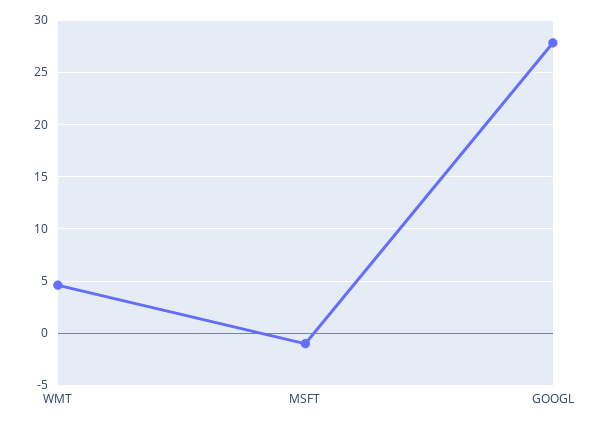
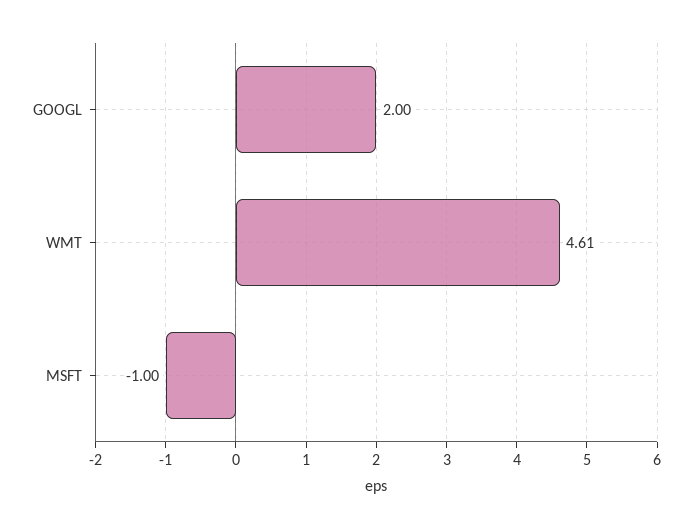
GOOGL: 28 -> 2

